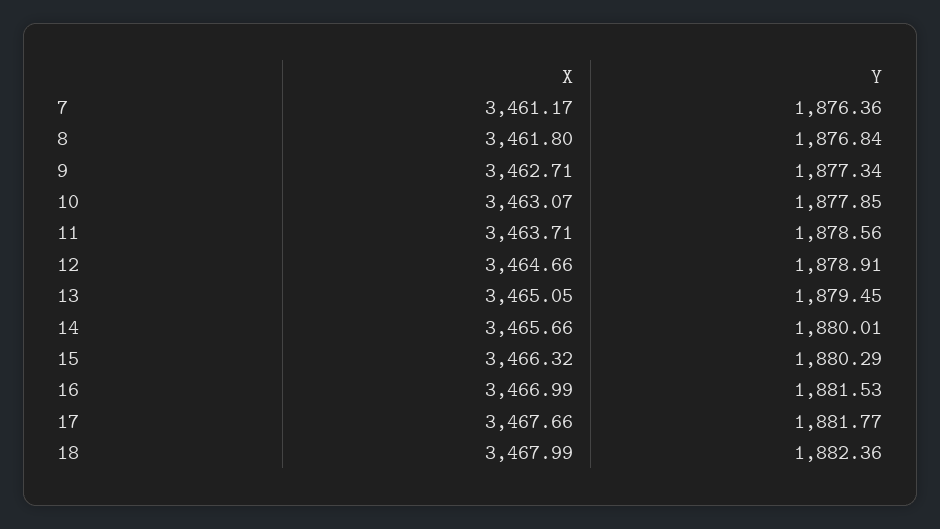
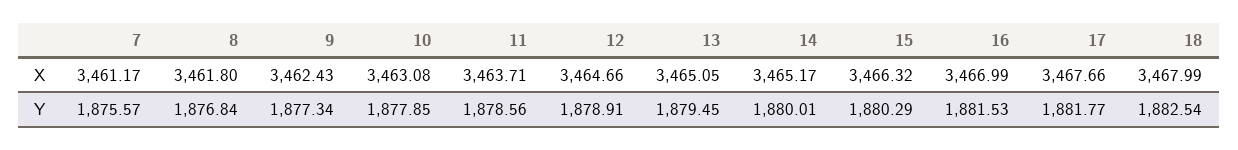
Y, 7: 1876.36 -> 1875.57
X, 9: 3462.71 -> 3462.43
X, 10: 3463.07 -> 3463.08
X, 14: 3465.66 -> 3465.17
Y, 18: 1882.36 -> 1882.54

